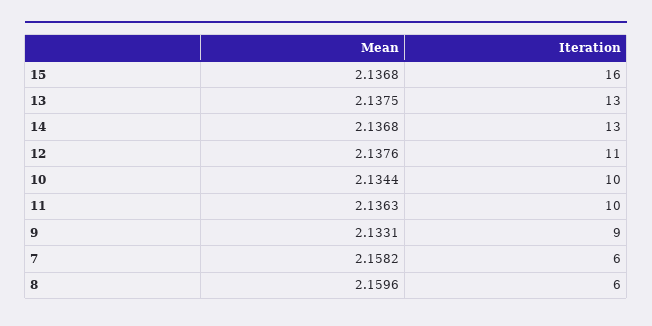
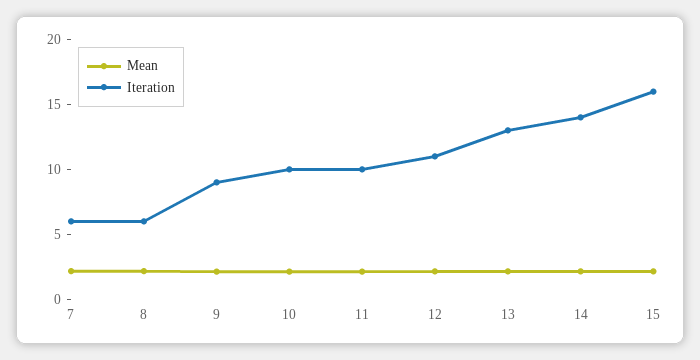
Iteration, 14: 13 -> 14

